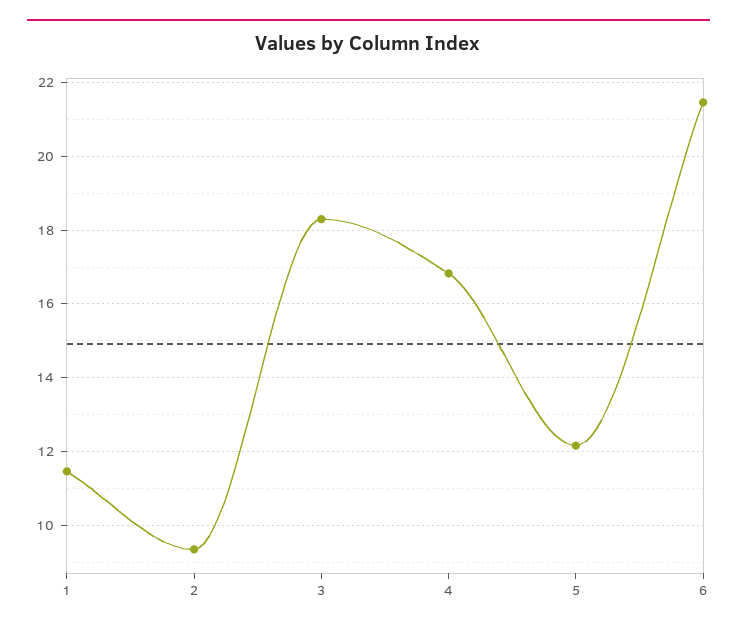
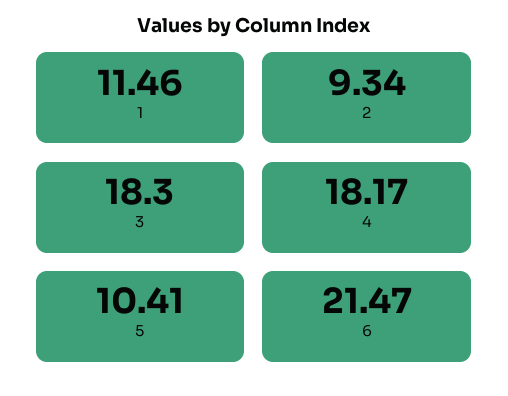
4: 16.8 -> 18.17
5: 12.2 -> 10.41

